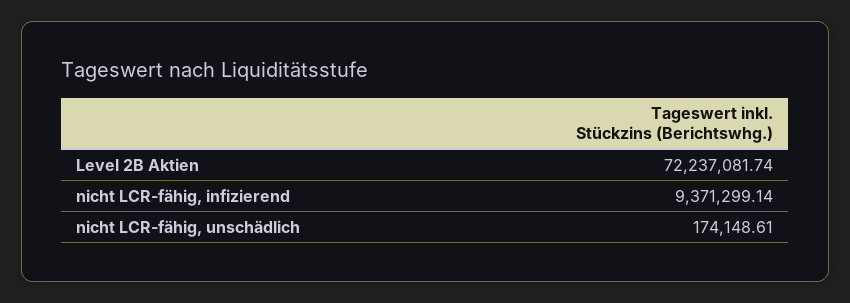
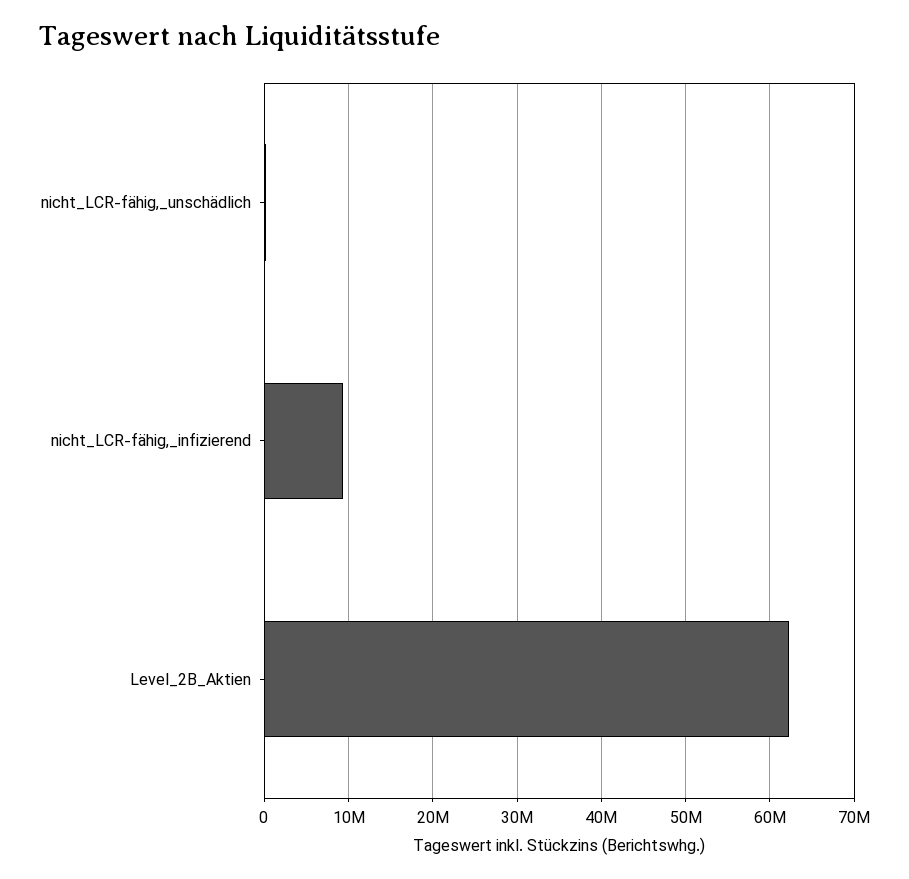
Level 2B Aktien: 72237081.74 -> 62000000

